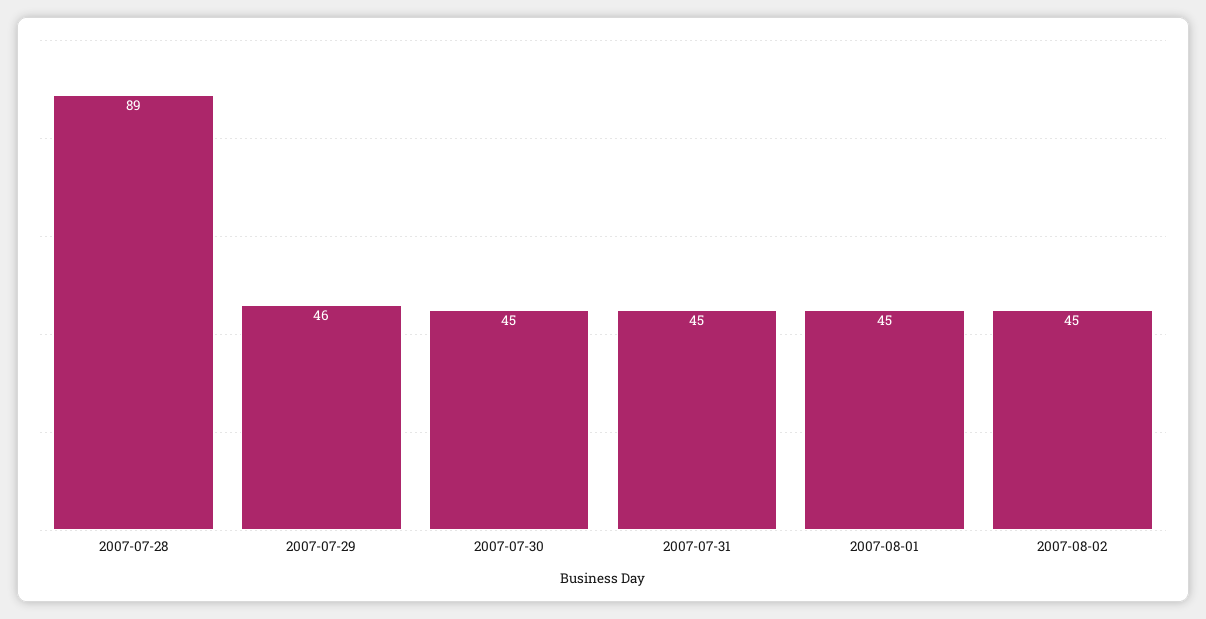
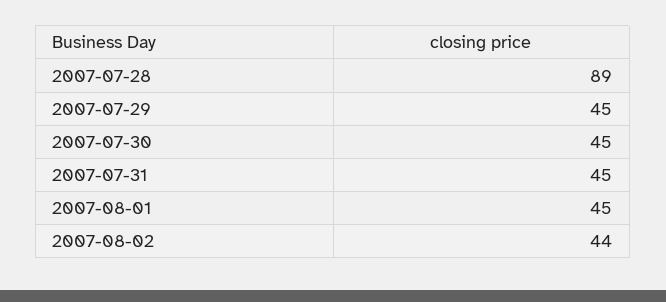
2007-07-29: 46 -> 45
2007-08-02: 45 -> 44

